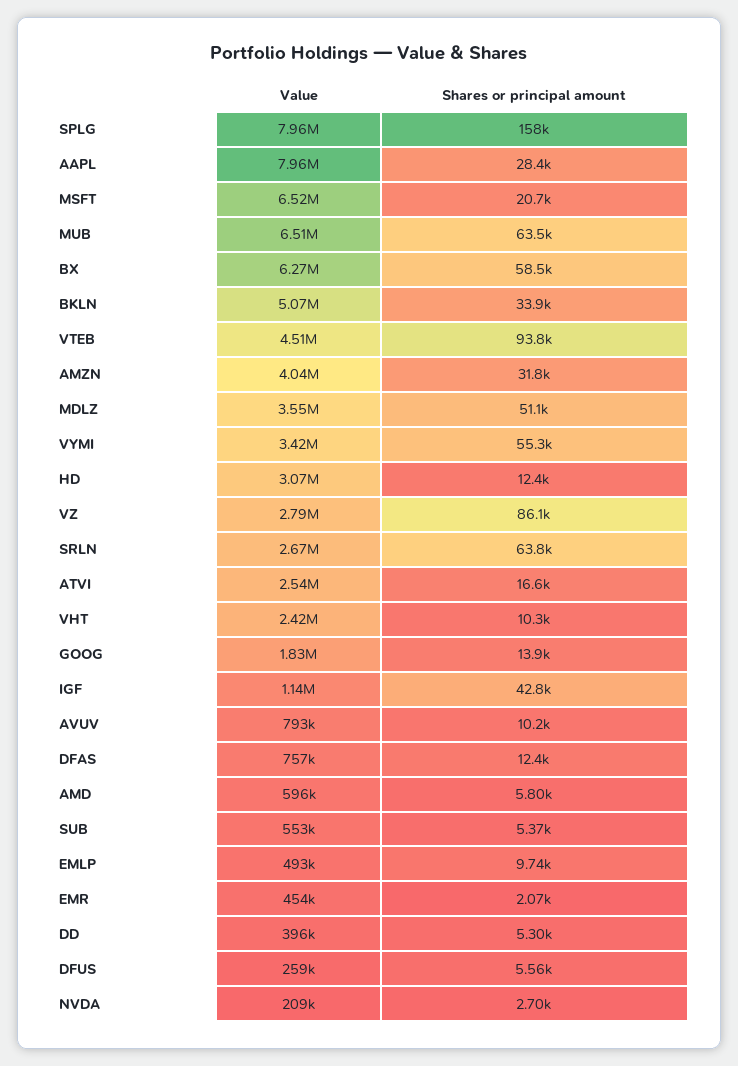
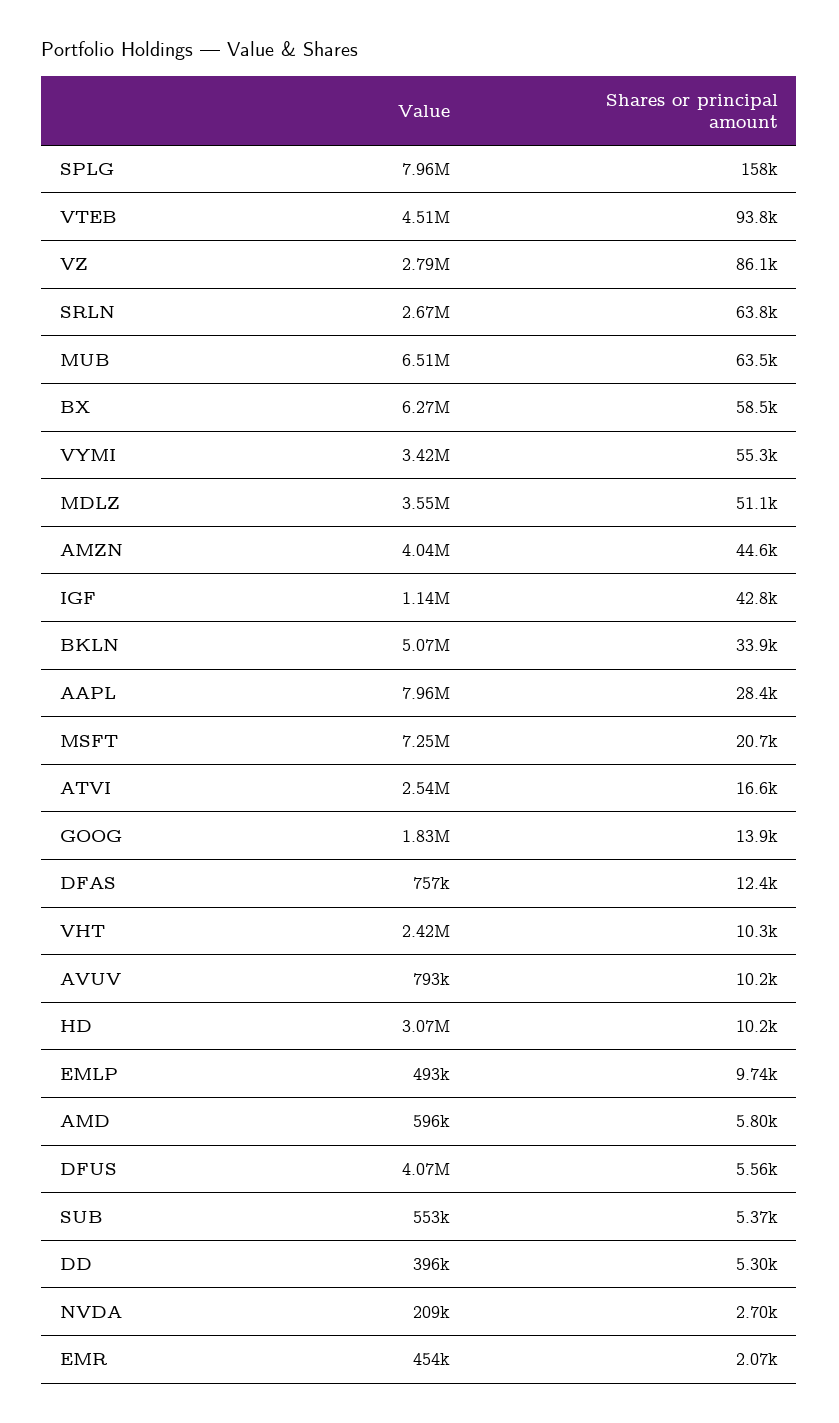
Value, MSFT: 6520000 -> 7250000
Shares or principal amount, AMZN: 31800 -> 44600
Shares or principal amount, HD: 12400 -> 10200
Value, DFUS: 259000 -> 4070000

